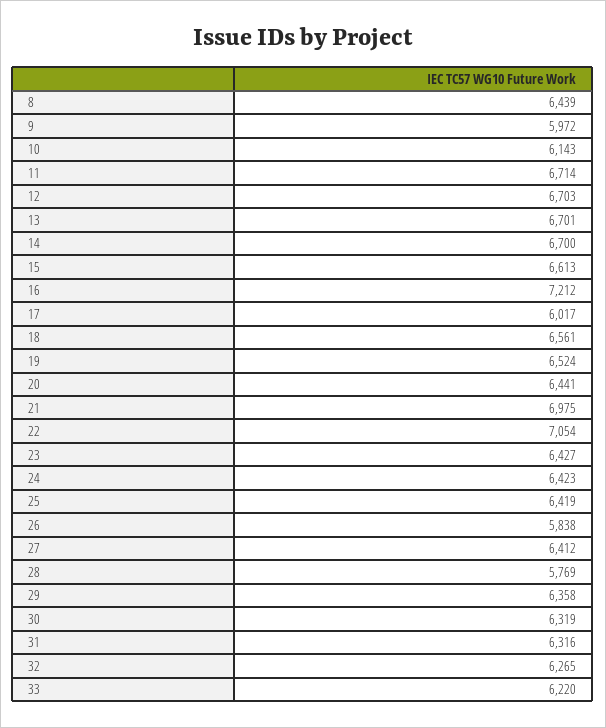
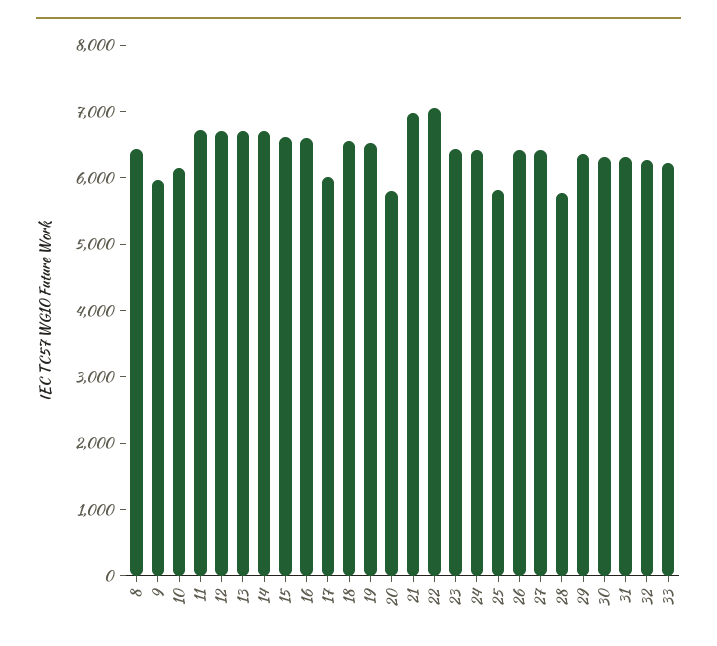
16: 7212 -> 6600
20: 6441 -> 5800
25: 6419 -> 5800
26: 5838 -> 6400

